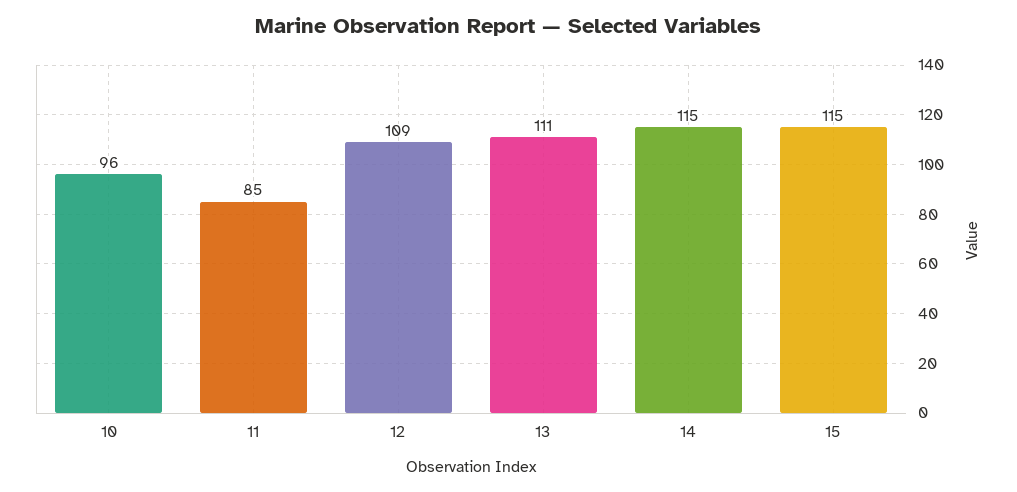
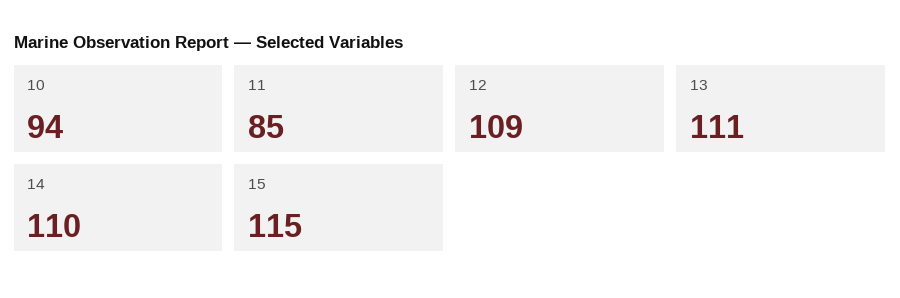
10: 96 -> 94
14: 115 -> 110

